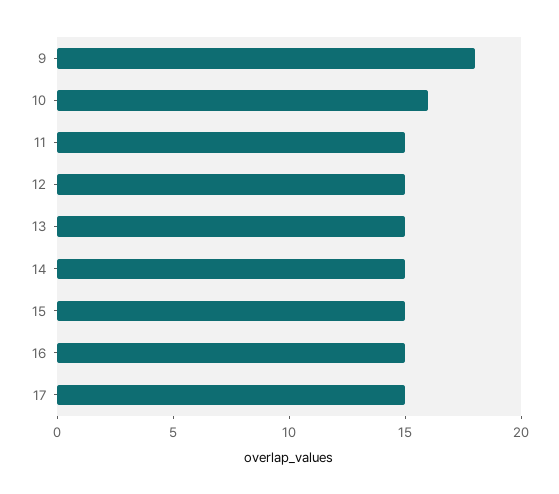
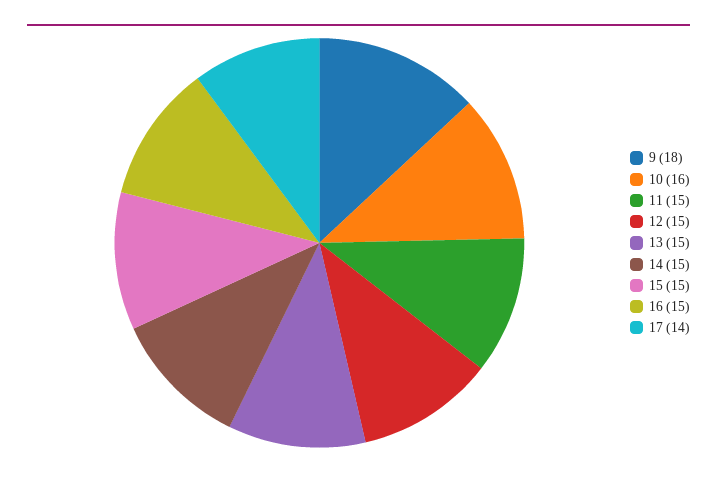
17: 15 -> 14

